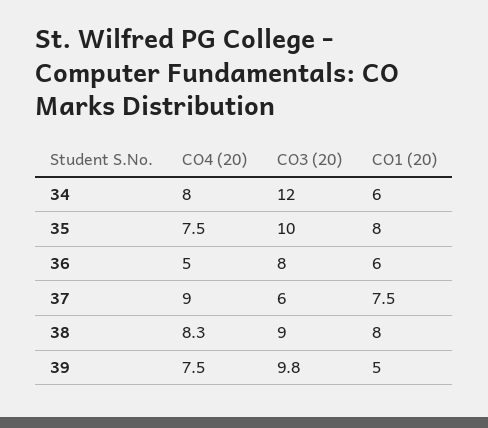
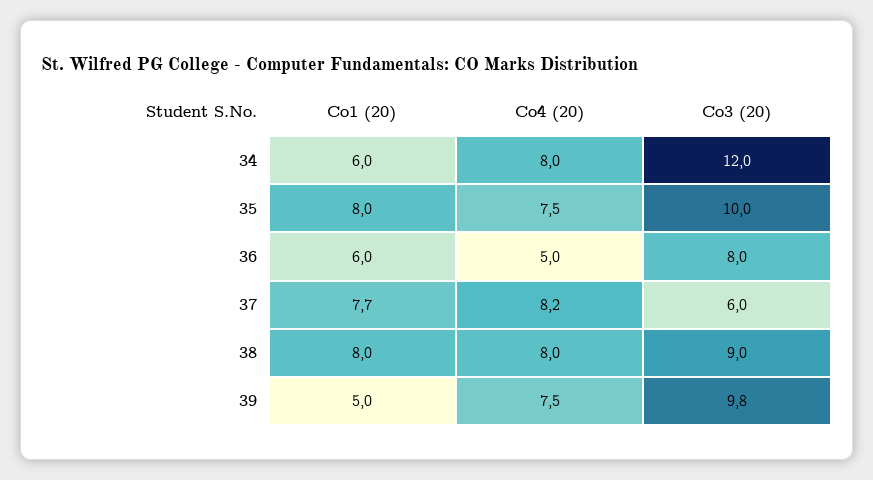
CO4 (20), 37: 9 -> 8.2
CO1 (20), 37: 7.5 -> 7.7
CO4 (20), 38: 8.3 -> 8

